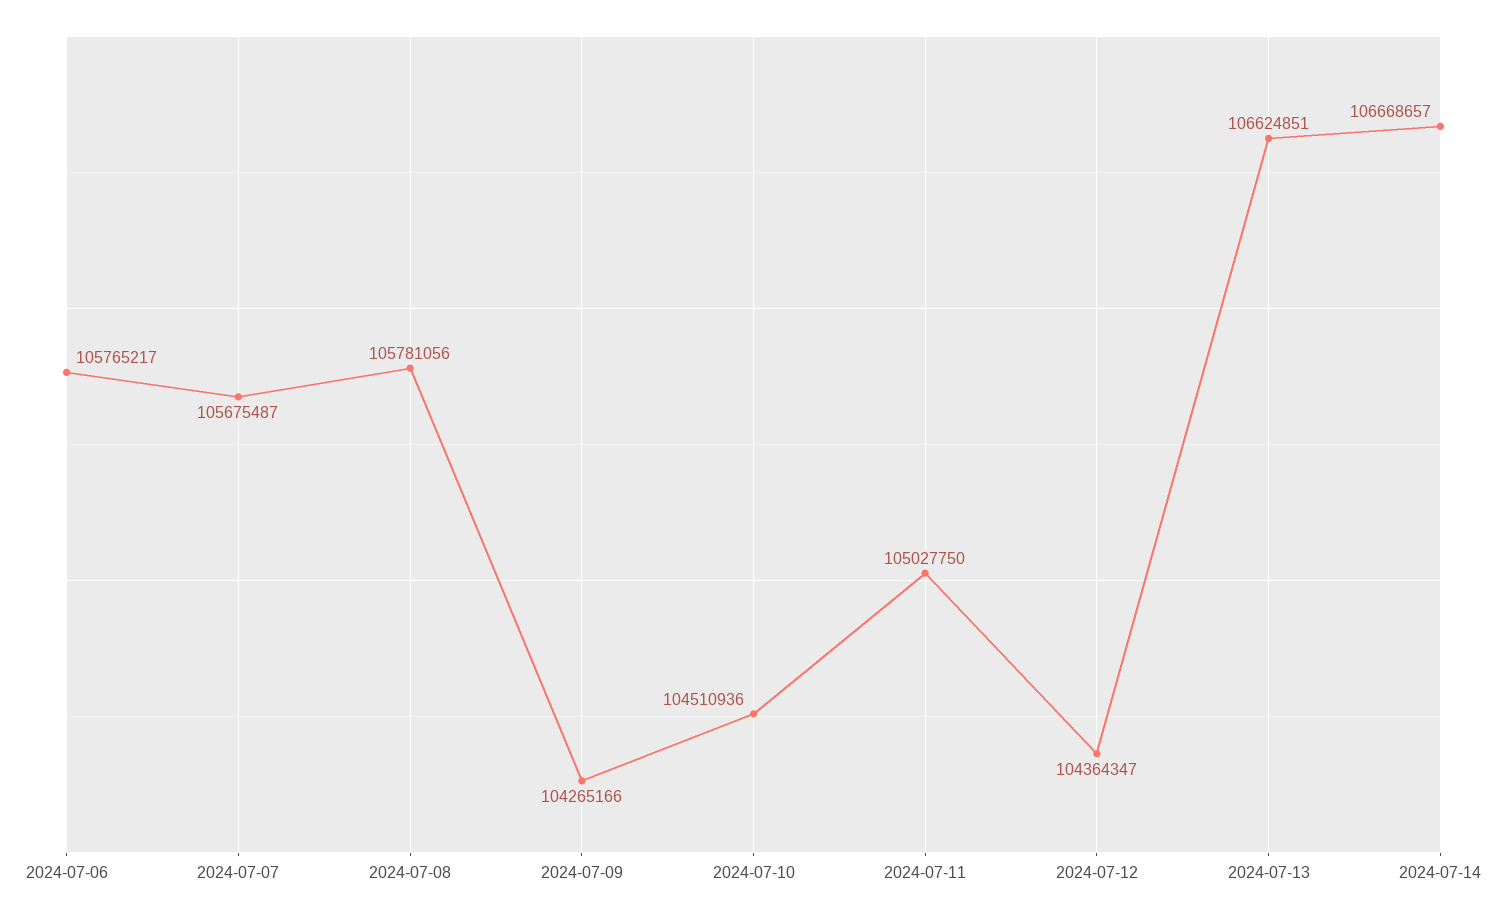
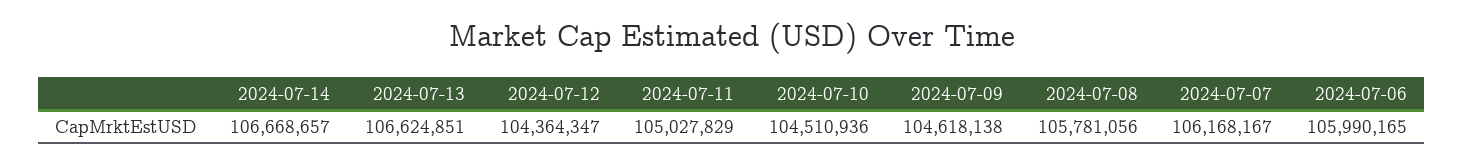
2024-07-06: 105765217 -> 105990165
2024-07-07: 105675487 -> 106168167
2024-07-09: 104265166 -> 104618138
2024-07-11: 105027750 -> 105027829

